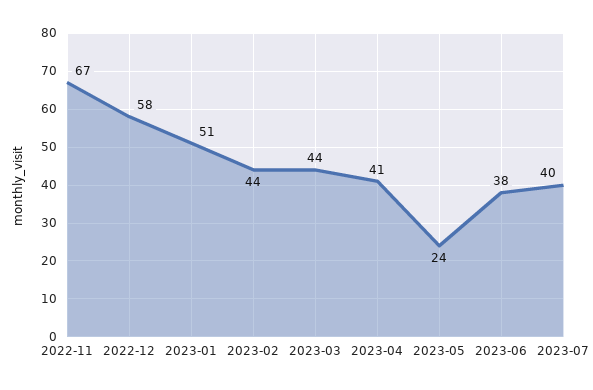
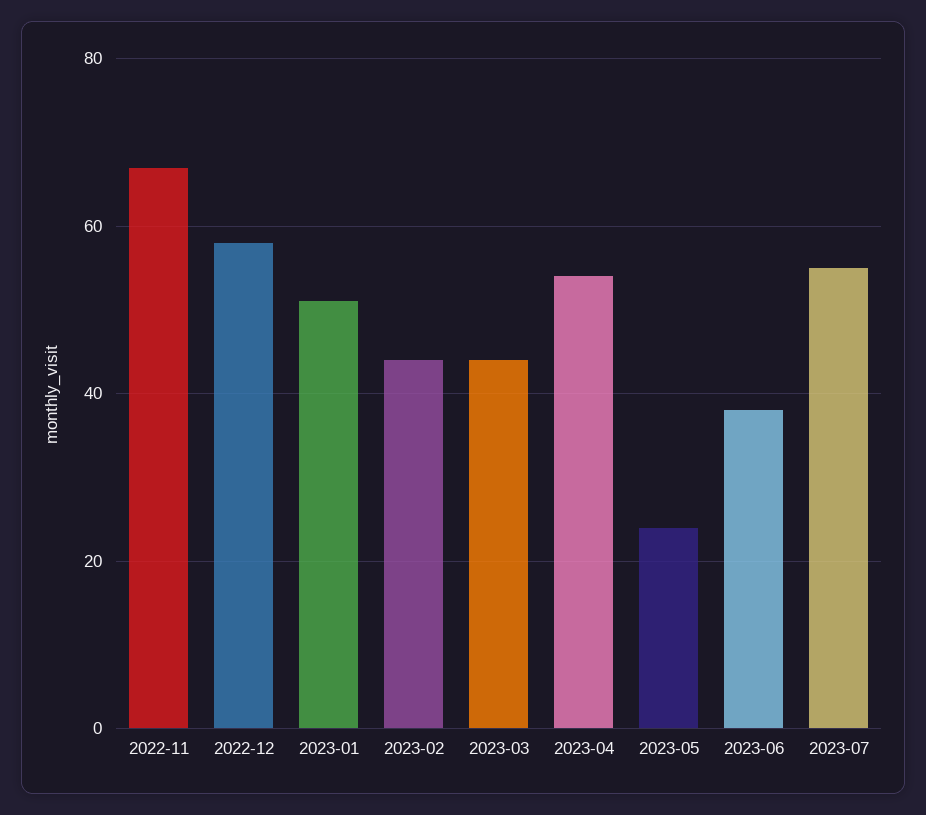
2023-04: 41 -> 55
2023-07: 40 -> 55

